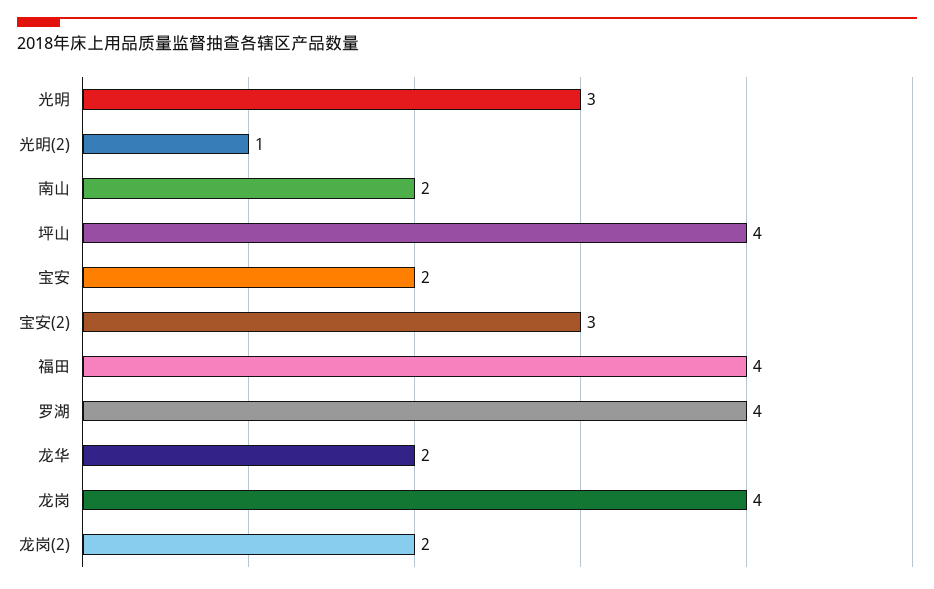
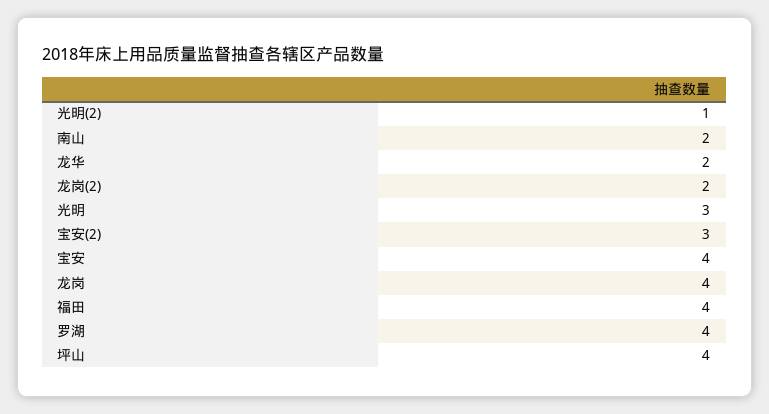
宝安: 2 -> 4

